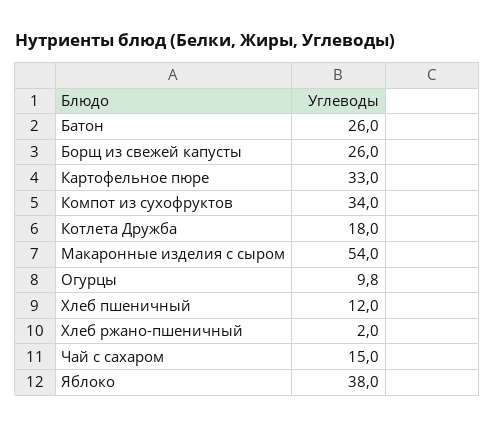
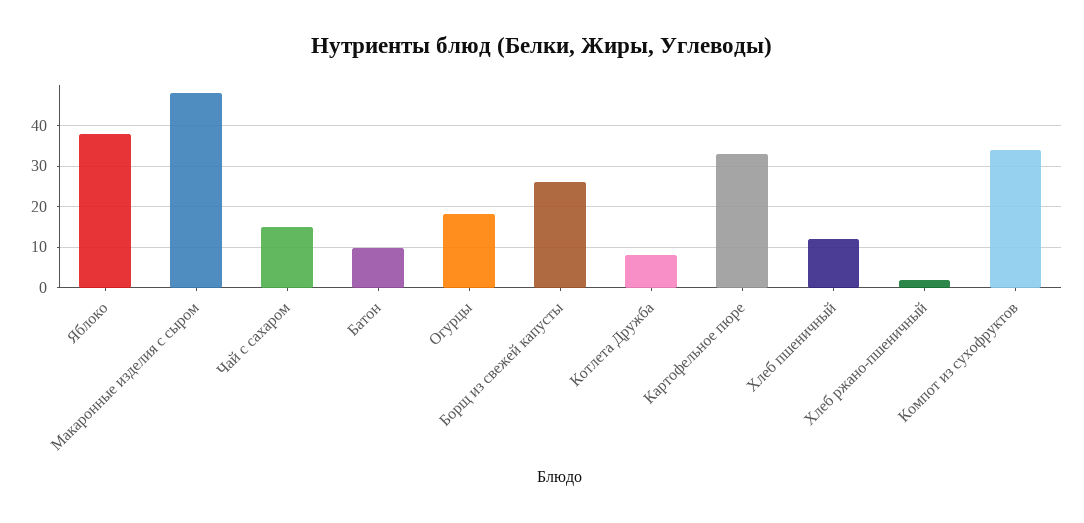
Батон: 26 -> 10
Котлета Дружба: 18 -> 8
Макаронные изделия с сыром: 54 -> 48
Огурцы: 9.8 -> 18

